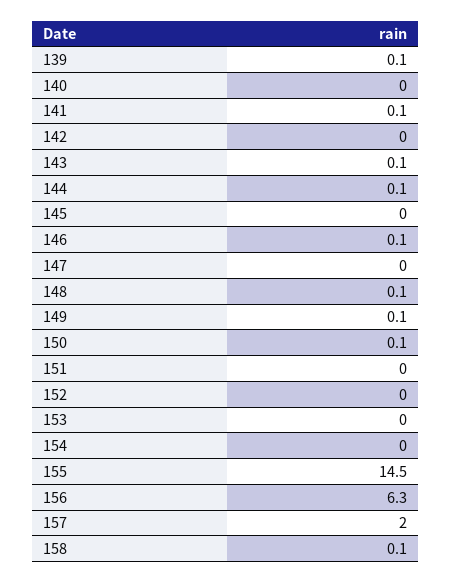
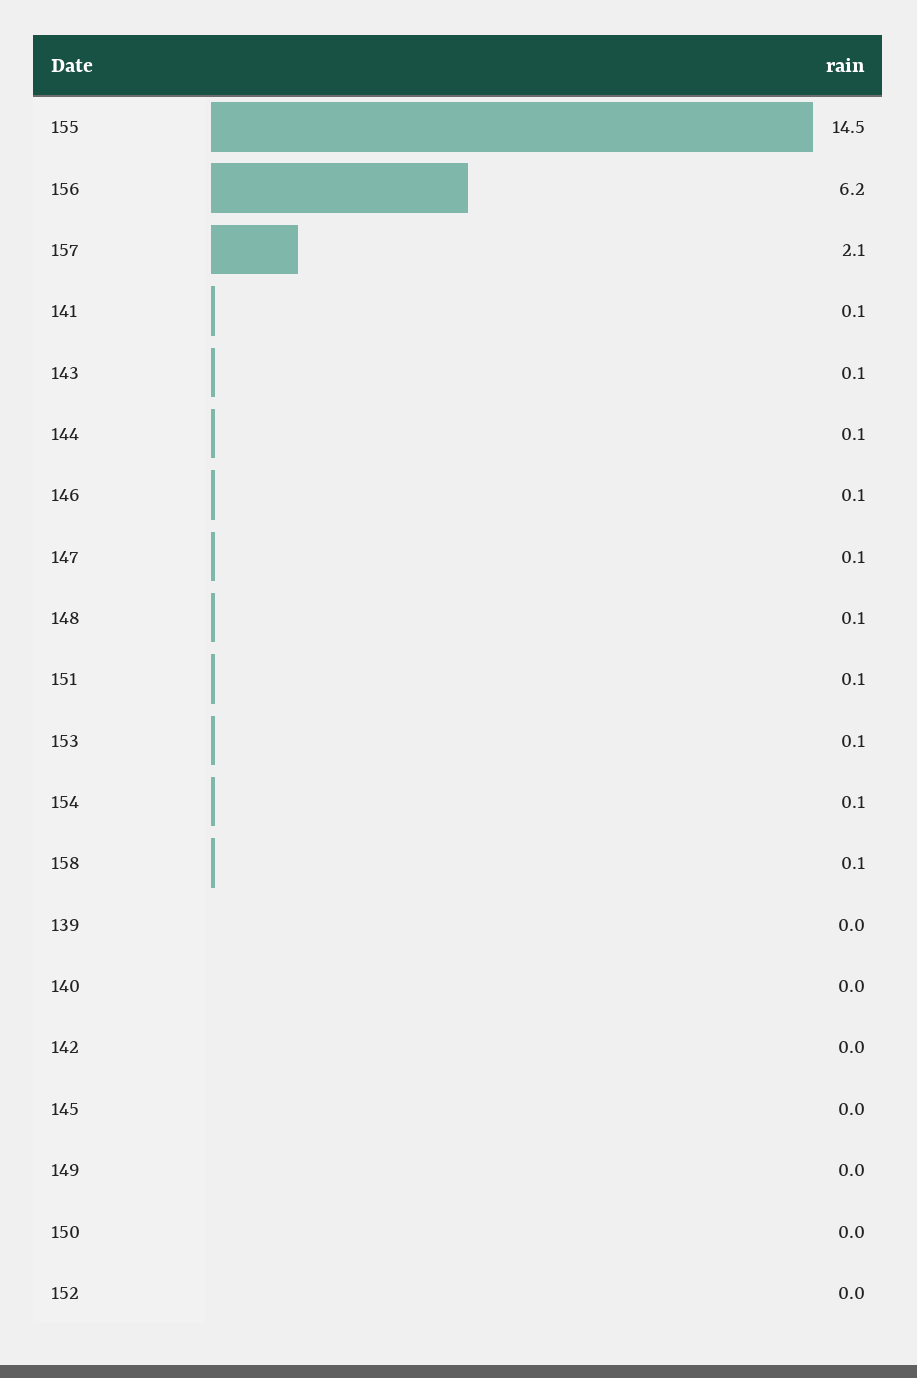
139: 0.1 -> 0
147: 0 -> 0.1
149: 0.1 -> 0
150: 0.1 -> 0
151: 0 -> 0.1
153: 0 -> 0.1
154: 0 -> 0.1
156: 6.3 -> 6.2
157: 2 -> 2.1

